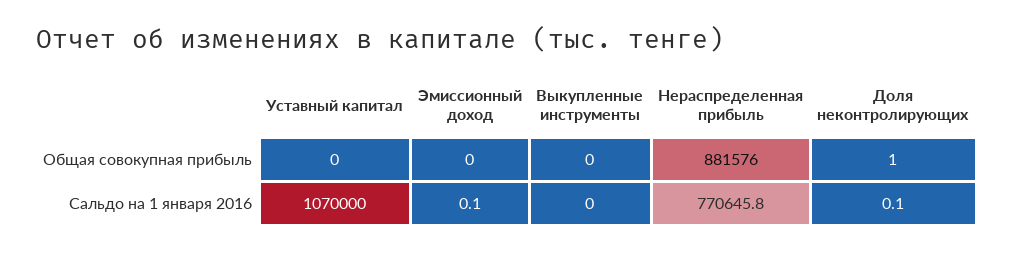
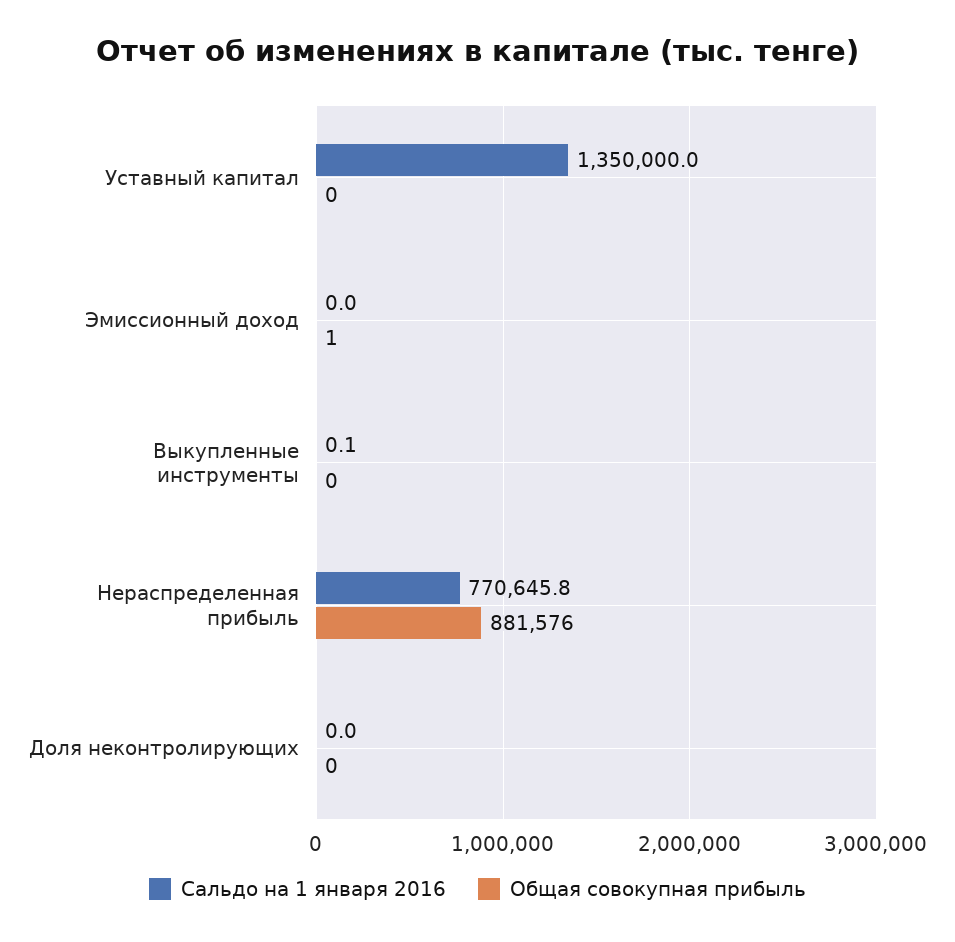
Общая совокупная прибыль, Эмиссионный доход: 0 -> 1
Общая совокупная прибыль, Доля неконтролирующих: 1 -> 0
Сальдо на 1 января 2016, Уставный капитал: 1070000 -> 1350000
Сальдо на 1 января 2016, Эмиссионный доход: 0.1 -> 0
Сальдо на 1 января 2016, Выкупленные инструменты: 0 -> 0.1
Сальдо на 1 января 2016, Доля неконтролирующих: 0.1 -> 0

